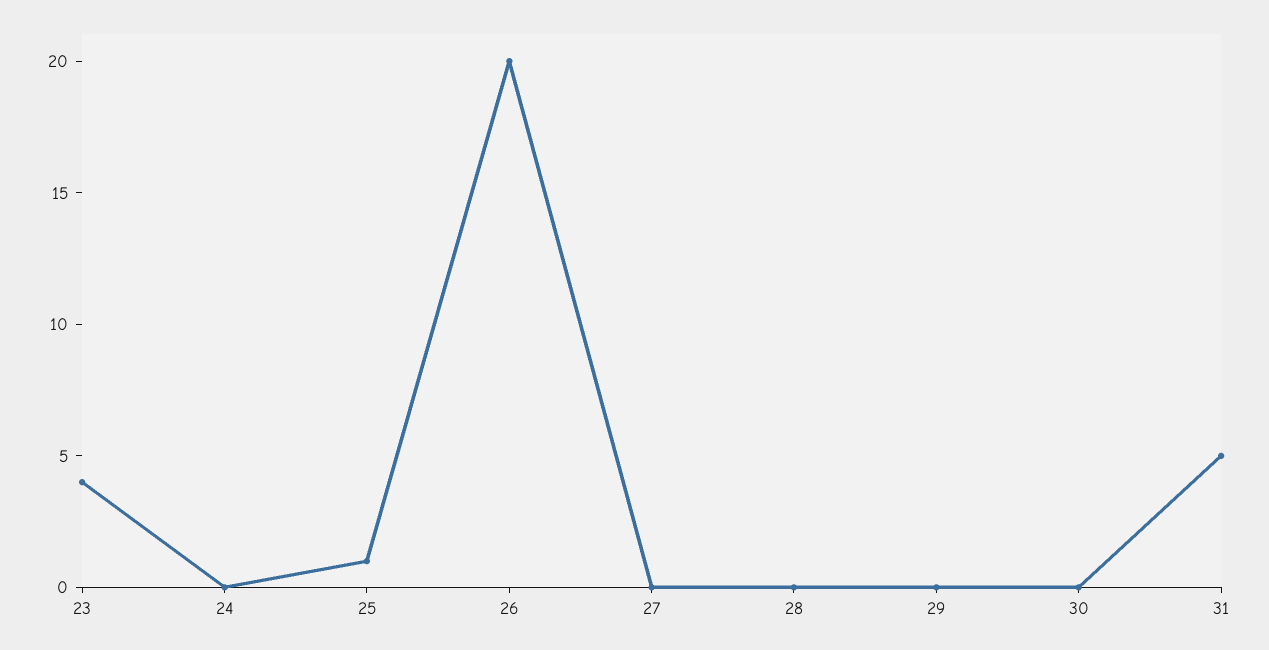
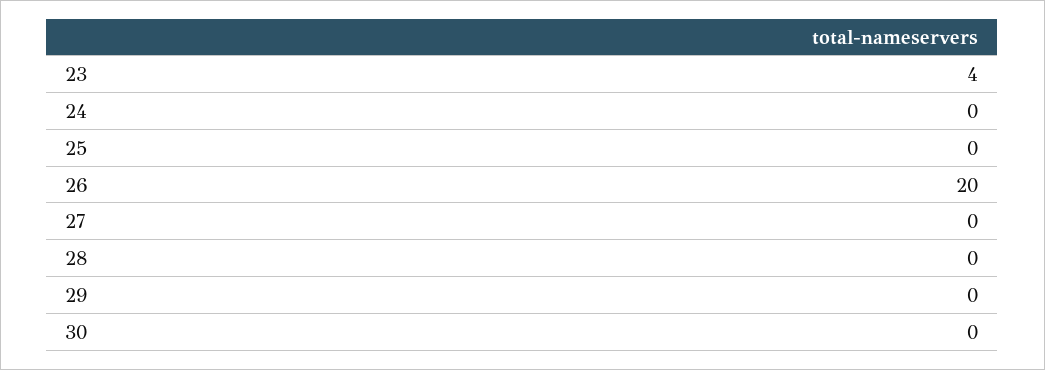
25: 1 -> 0
31: 5 -> none

